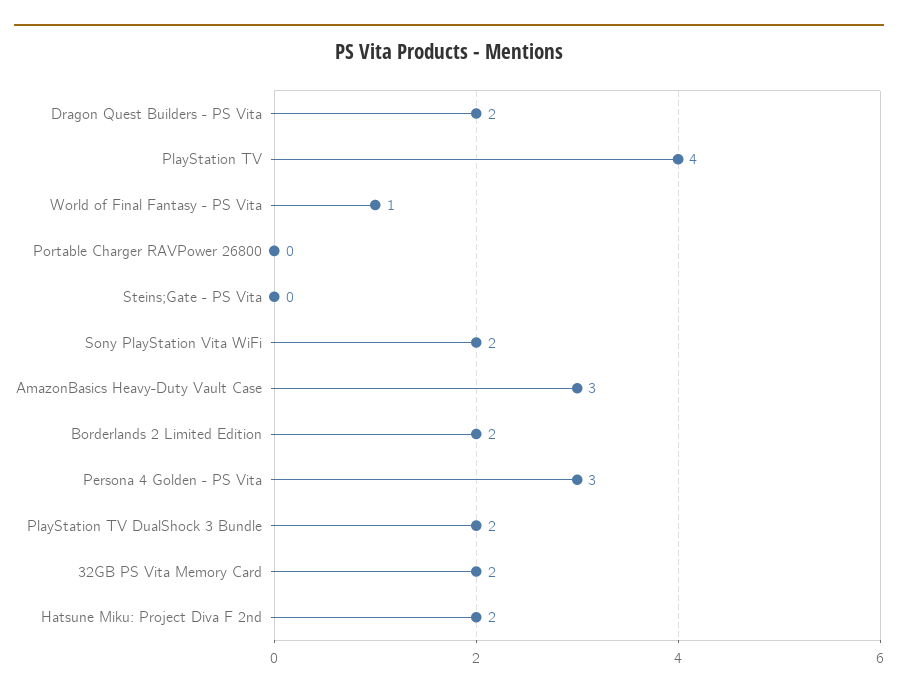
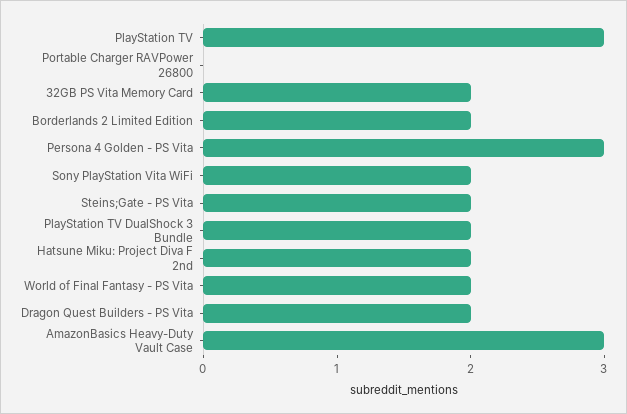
PlayStation TV: 4 -> 3
World of Final Fantasy - PS Vita: 1 -> 2
Steins;Gate - PS Vita: 0 -> 2

